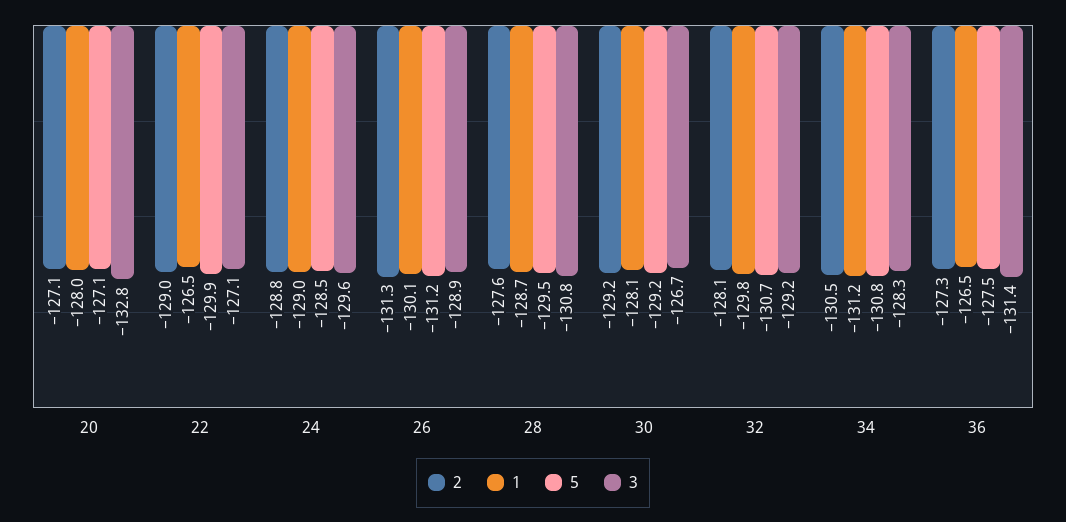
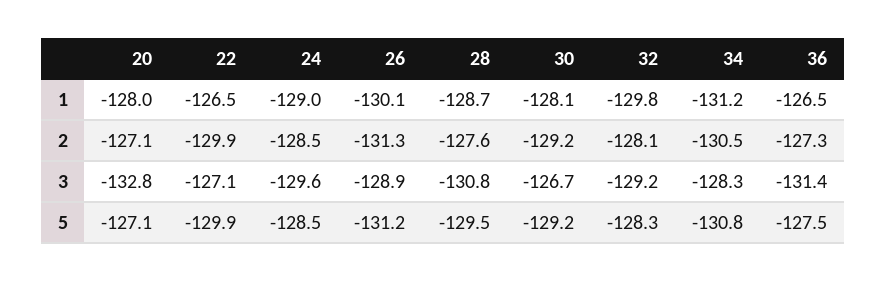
2, 22: -129 -> -129.9
2, 24: -128.8 -> -128.5
5, 32: -130.7 -> -128.3

